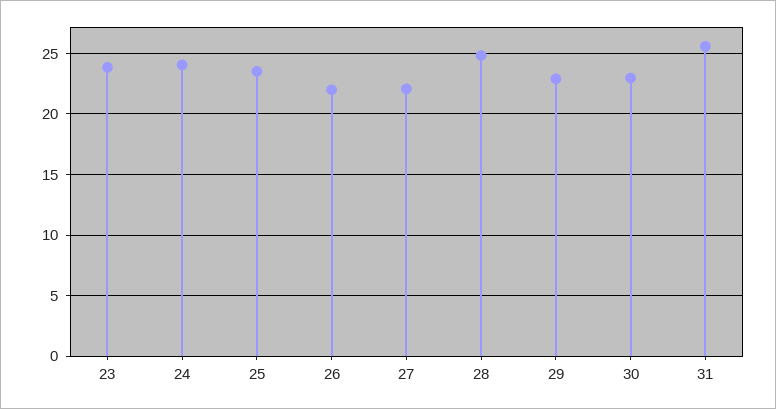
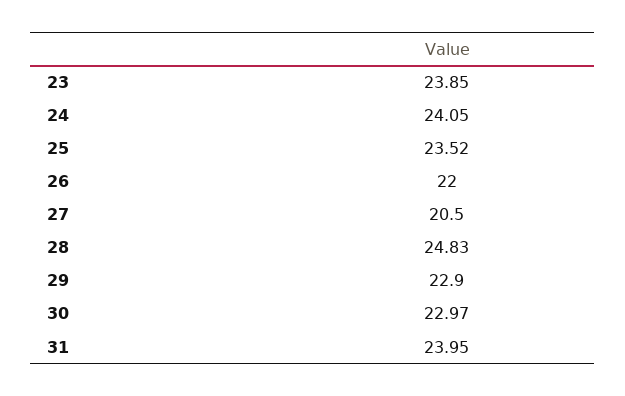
27: 22 -> 20.5
31: 25.5 -> 23.95

